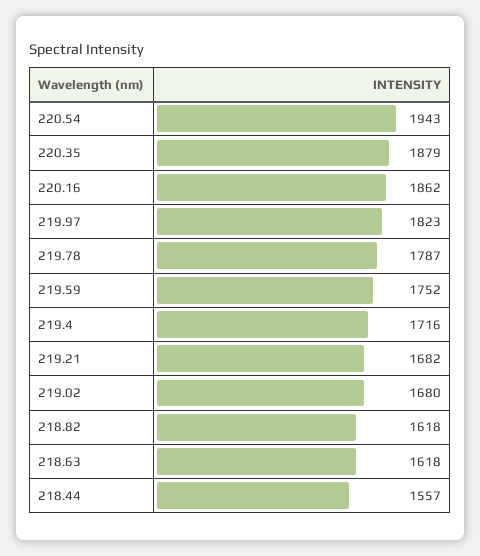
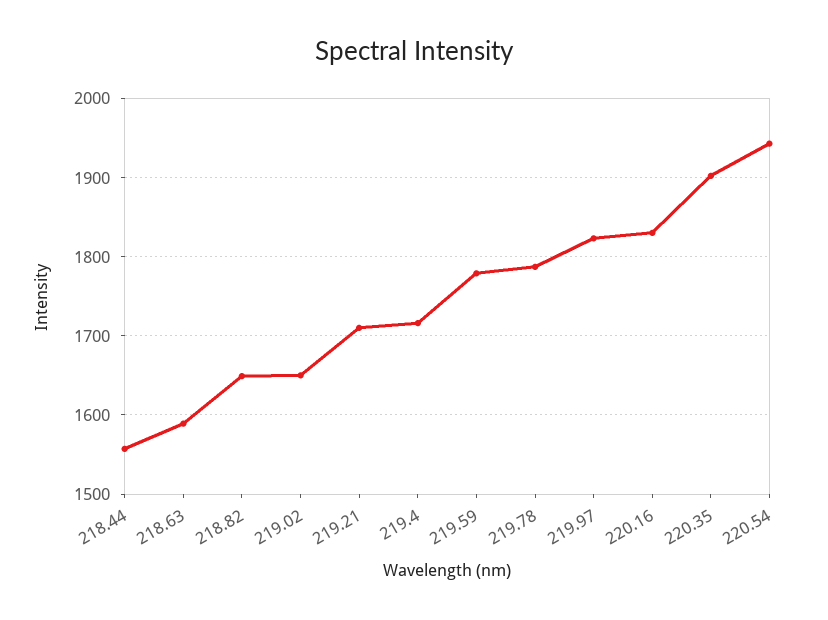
220.35: 1879 -> 1900
220.16: 1862 -> 1830
219.59: 1752 -> 1780
219.21: 1682 -> 1710
219.02: 1680 -> 1650
218.82: 1618 -> 1650
218.63: 1618 -> 1590

